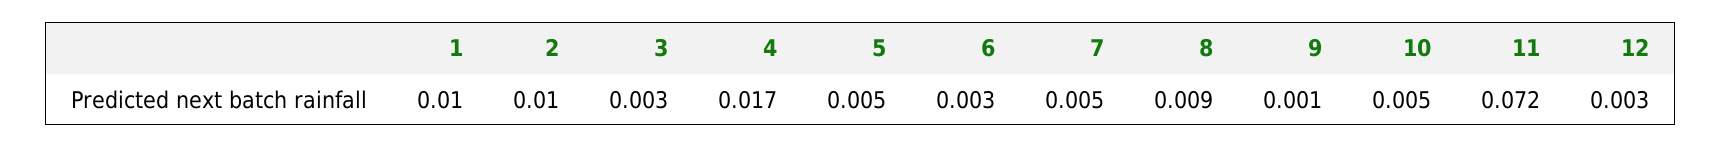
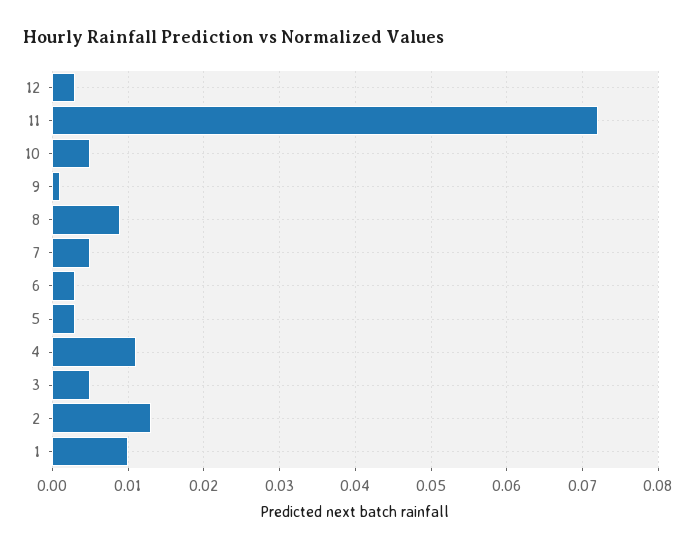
2: 0.01 -> 0.013
3: 0.003 -> 0.005
4: 0.017 -> 0.011
5: 0.005 -> 0.003

